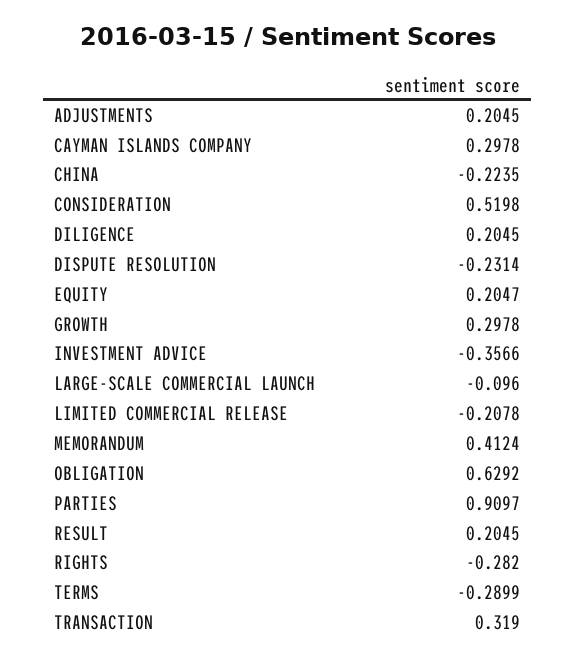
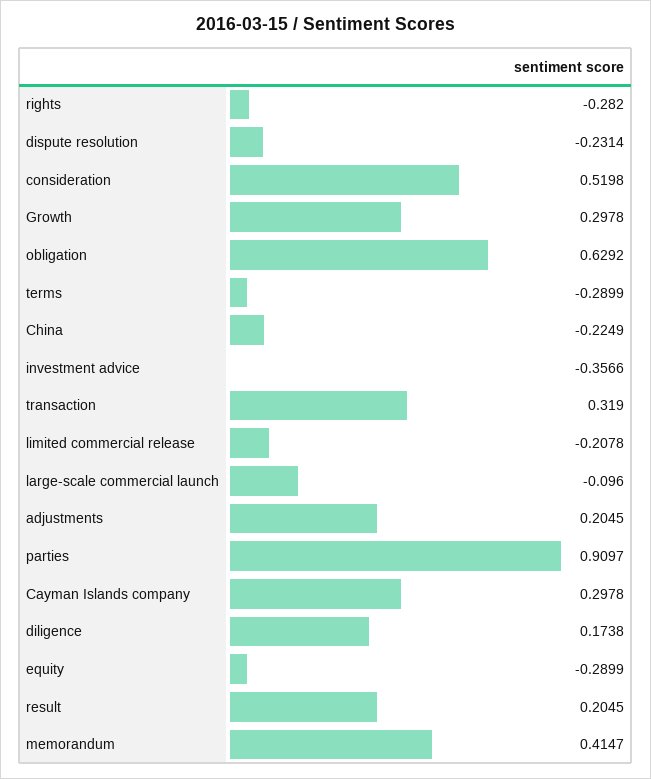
CHINA: -0.2235 -> -0.2249
DILIGENCE: 0.2045 -> 0.1738
EQUITY: 0.2047 -> -0.2899
MEMORANDUM: 0.4124 -> 0.4147

